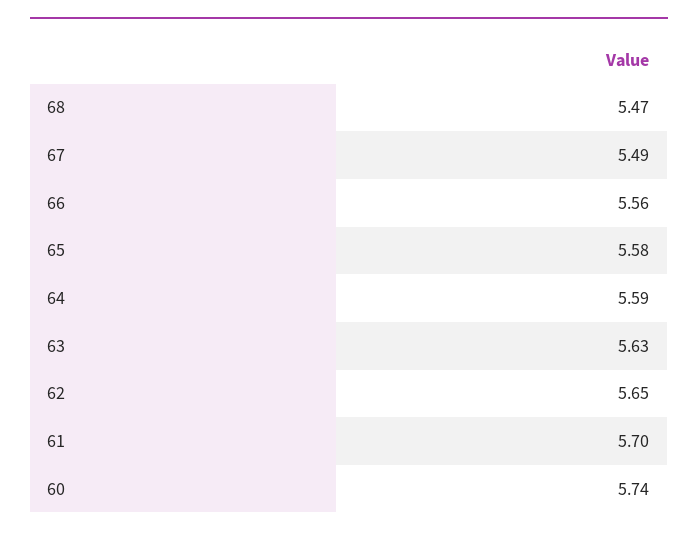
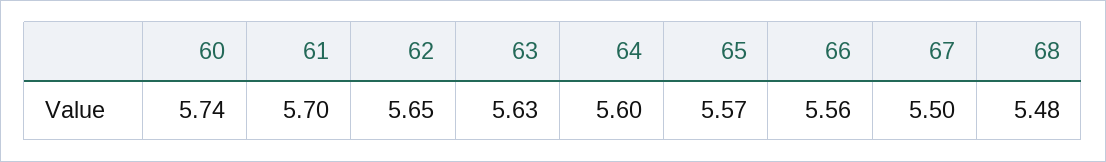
68: 5.47 -> 5.48
67: 5.49 -> 5.5
65: 5.58 -> 5.57
64: 5.59 -> 5.6

